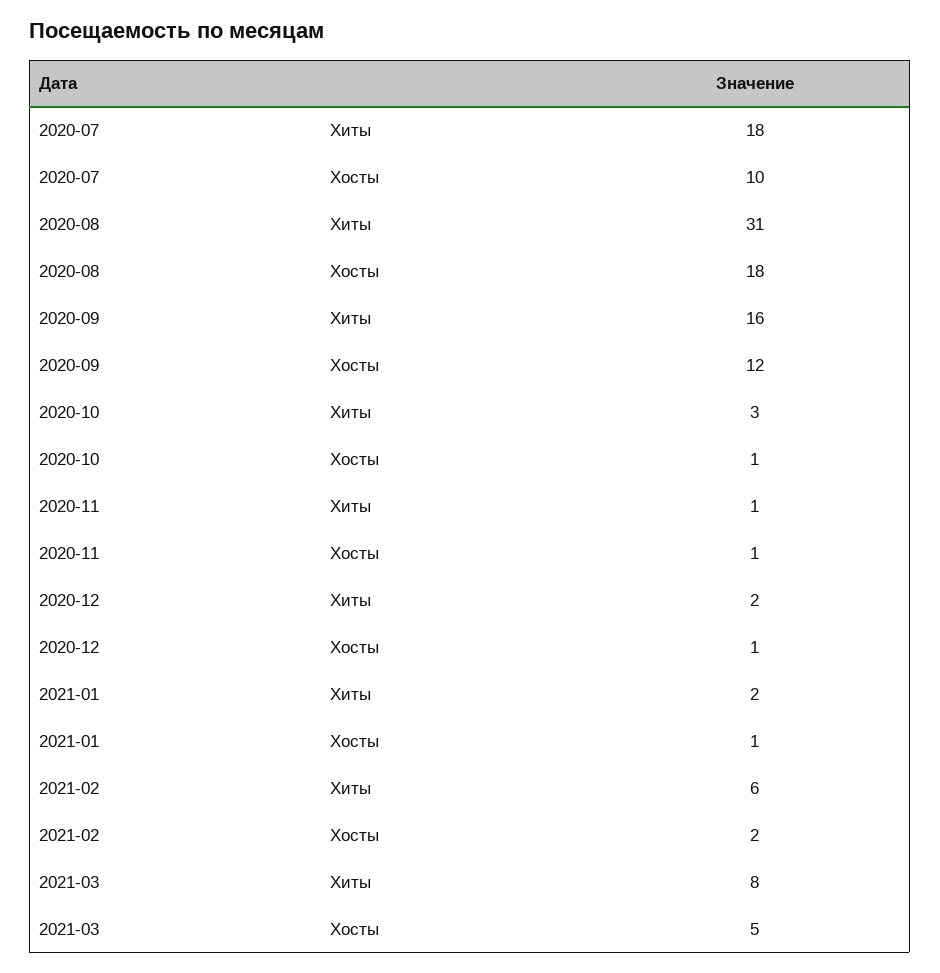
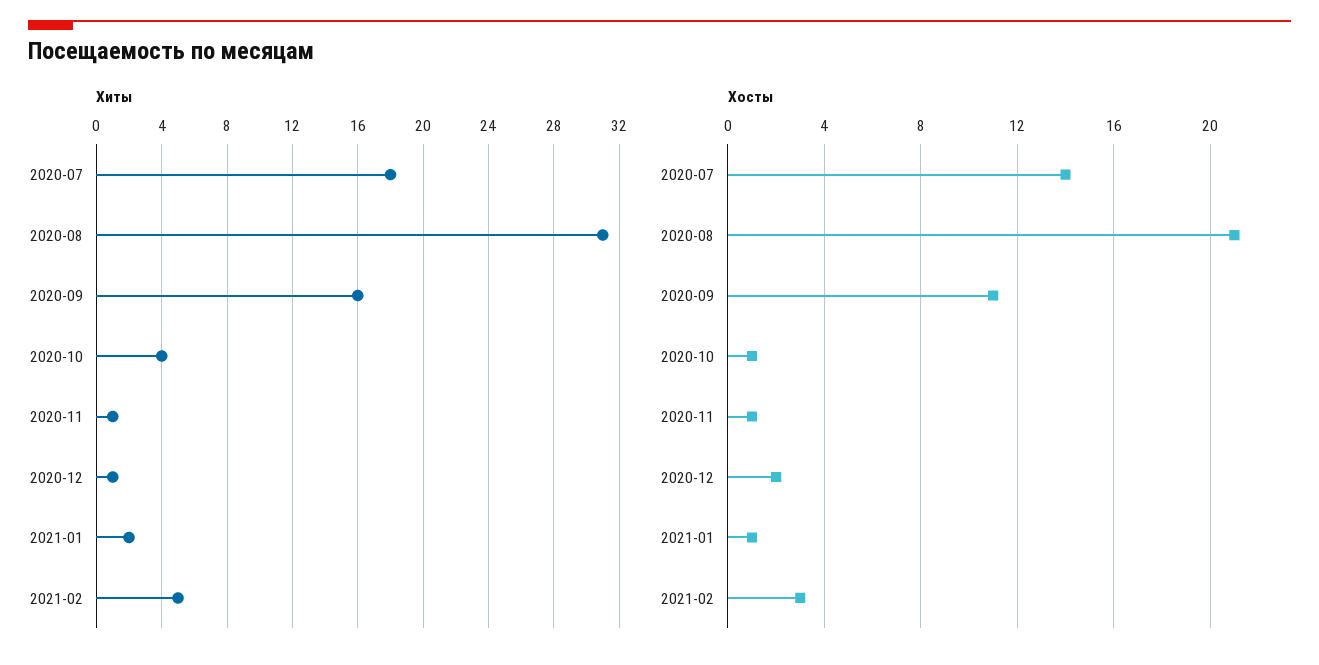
Хосты, 2020-07: 10 -> 14
Хосты, 2020-08: 18 -> 21
Хосты, 2020-09: 12 -> 11
Хиты, 2020-10: 3 -> 4
Хиты, 2020-12: 2 -> 1
Хосты, 2020-12: 1 -> 2
Хиты, 2021-02: 6 -> 5
Хосты, 2021-02: 2 -> 3
Хиты, 2021-03: 8 -> none
Хосты, 2021-03: 5 -> none

